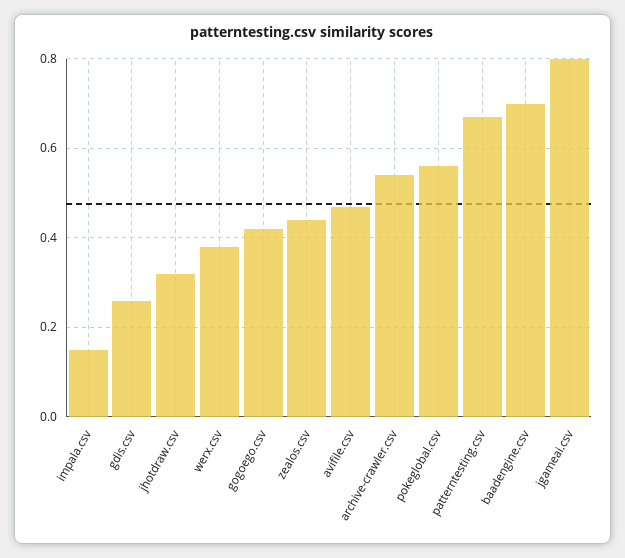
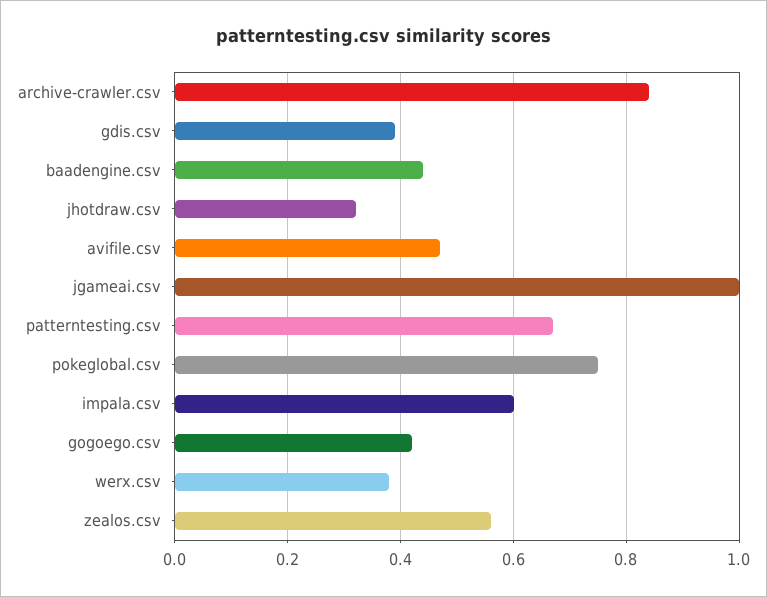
impala.csv: 0.15 -> 0.6
gdis.csv: 0.25 -> 0.4
zealos.csv: 0.45 -> 0.55
archive-crawler.csv: 0.55 -> 0.85
pokeglobal.csv: 0.55 -> 0.75
baadengine.csv: 0.7 -> 0.45
jgameai.csv: 0.8 -> 1

